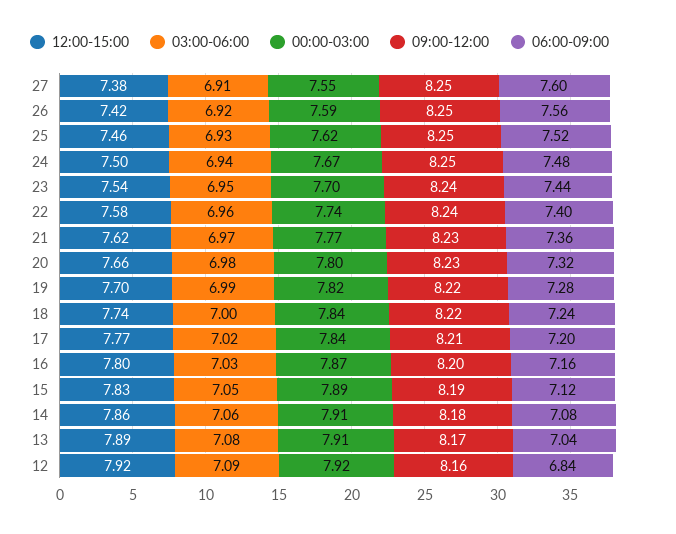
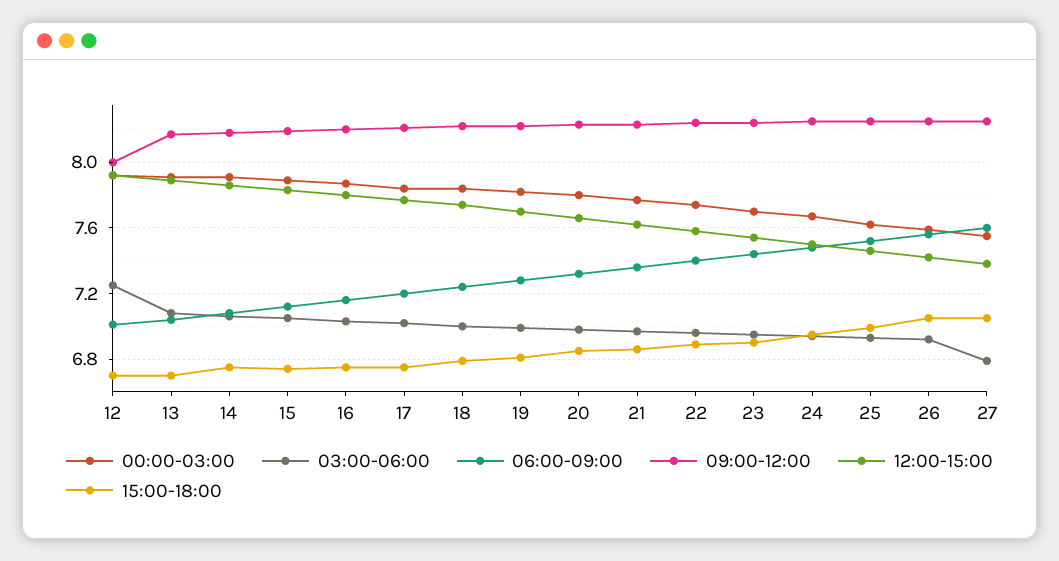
03:00-06:00, 27: 6.91 -> 6.8
03:00-06:00, 12: 7.09 -> 7.25
09:00-12:00, 12: 8.16 -> 8
06:00-09:00, 12: 6.84 -> 7
15:00-18:00, 12: none -> 6.7
15:00-18:00, 13: none -> 6.7
15:00-18:00, 14: none -> 6.75
15:00-18:00, 15: none -> 6.75
15:00-18:00, 16: none -> 6.75
15:00-18:00, 17: none -> 6.75
15:00-18:00, 18: none -> 6.8
15:00-18:00, 19: none -> 6.8
15:00-18:00, 20: none -> 6.85
15:00-18:00, 21: none -> 6.85
15:00-18:00, 22: none -> 6.9
15:00-18:00, 23: none -> 6.9
15:00-18:00, 24: none -> 6.95
15:00-18:00, 25: none -> 7
15:00-18:00, 26: none -> 7.05
15:00-18:00, 27: none -> 7.05

